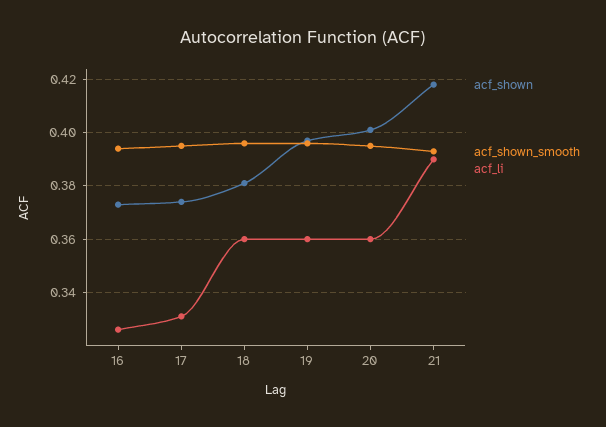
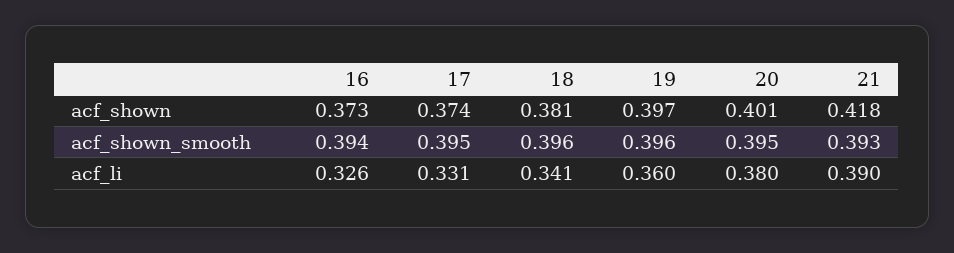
acf_li, 18: 0.36 -> 0.341
acf_li, 20: 0.36 -> 0.38

